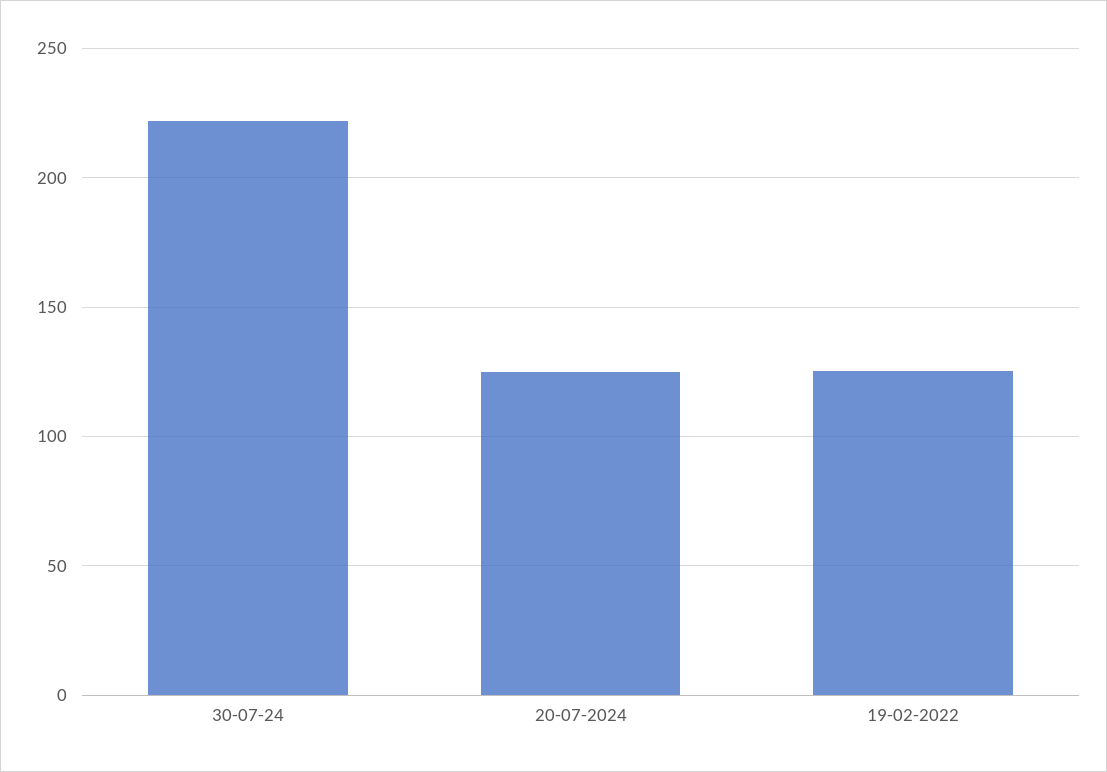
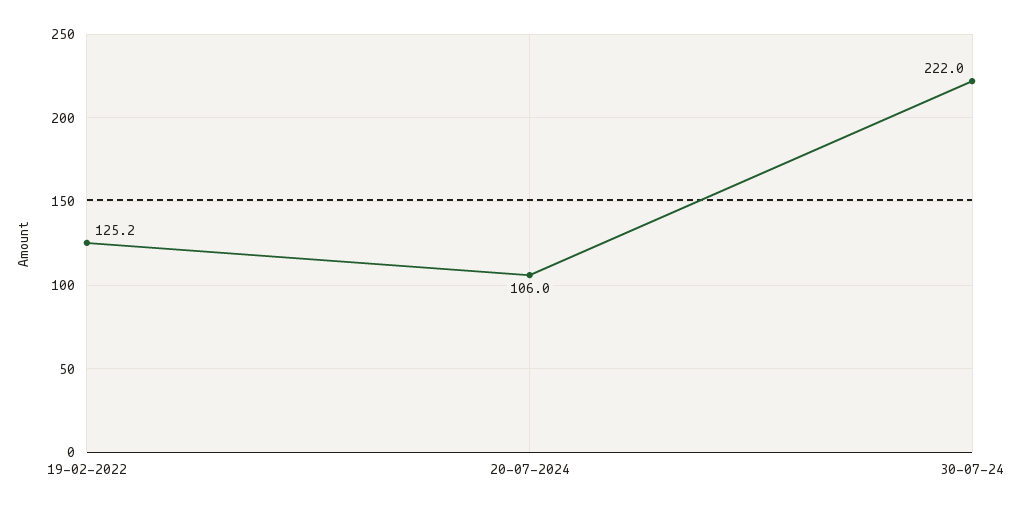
20-07-2024: 125 -> 106

